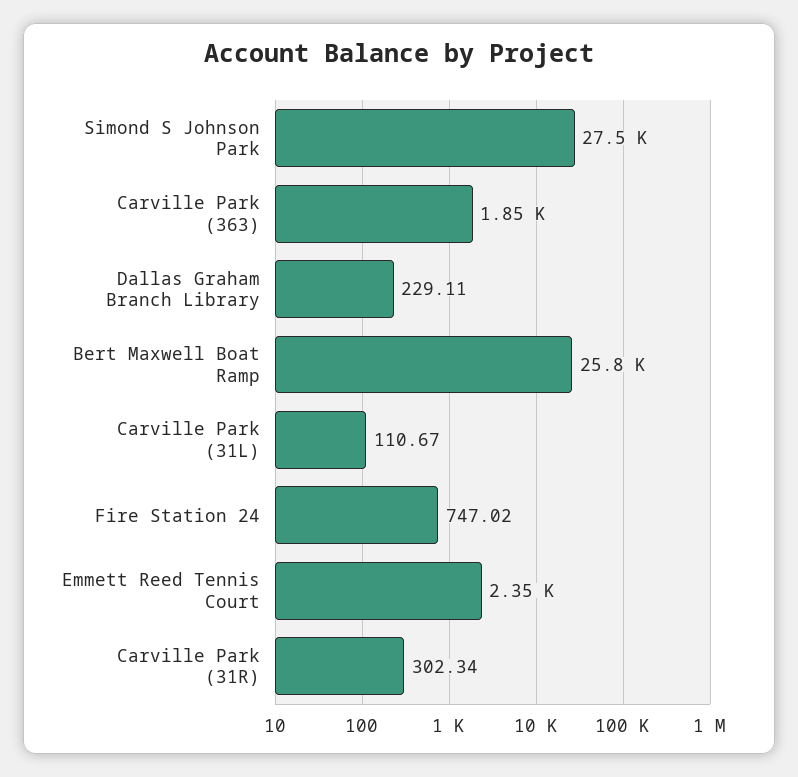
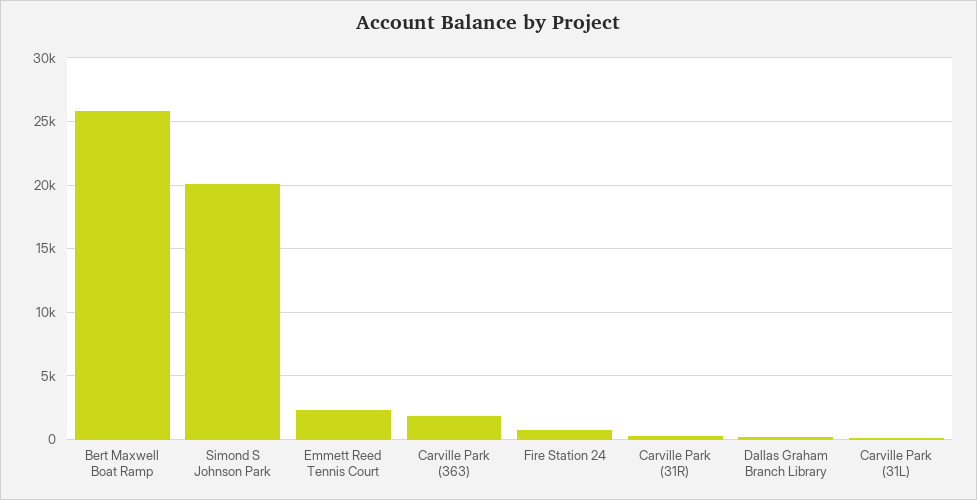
Simond S Johnson Park: 27500 -> 20000

